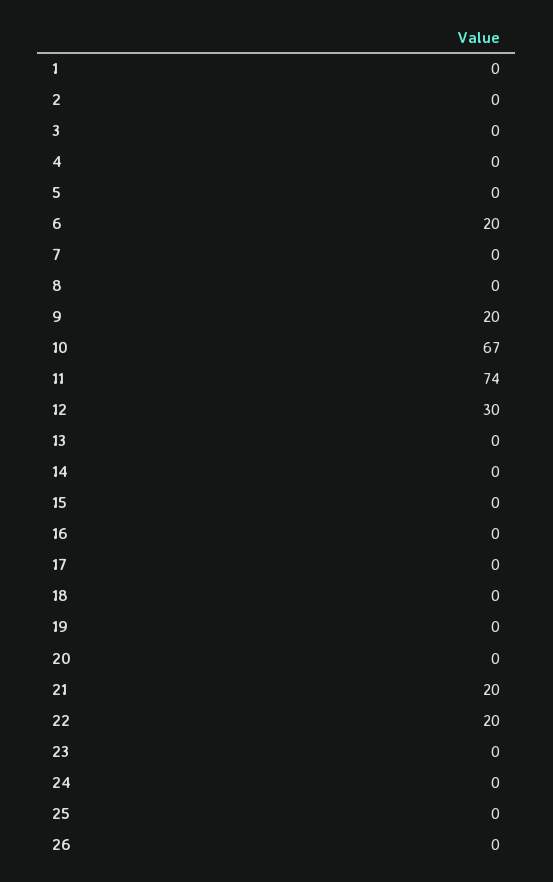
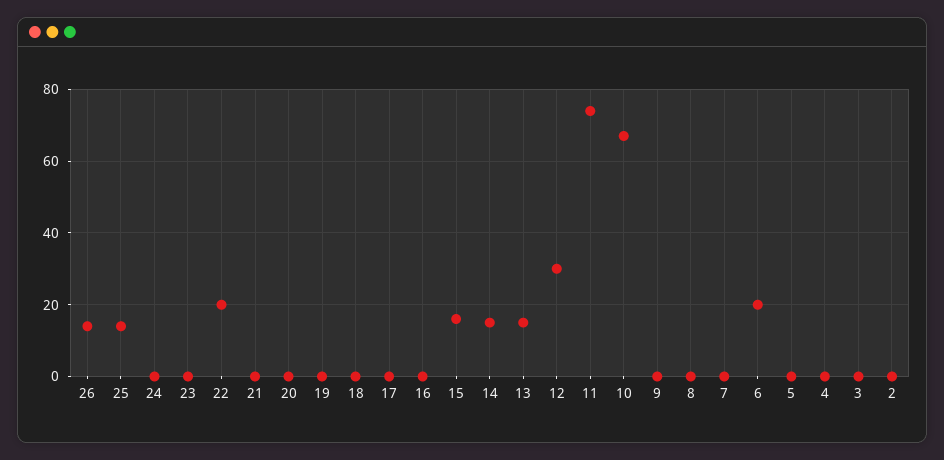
1: 0 -> none
9: 20 -> 0
13: 0 -> 15
14: 0 -> 15
15: 0 -> 15
21: 20 -> 0
25: 0 -> 15
26: 0 -> 15

